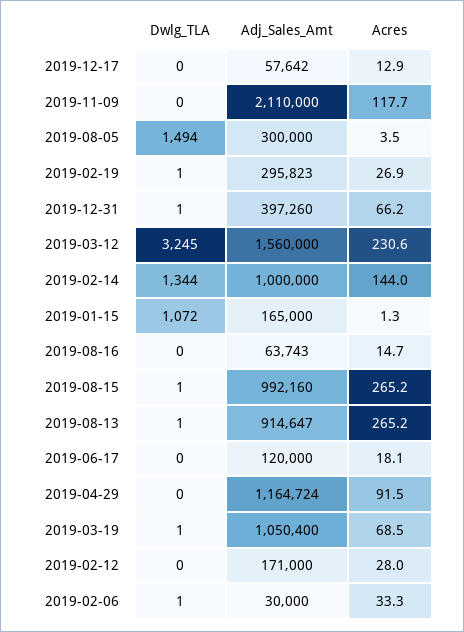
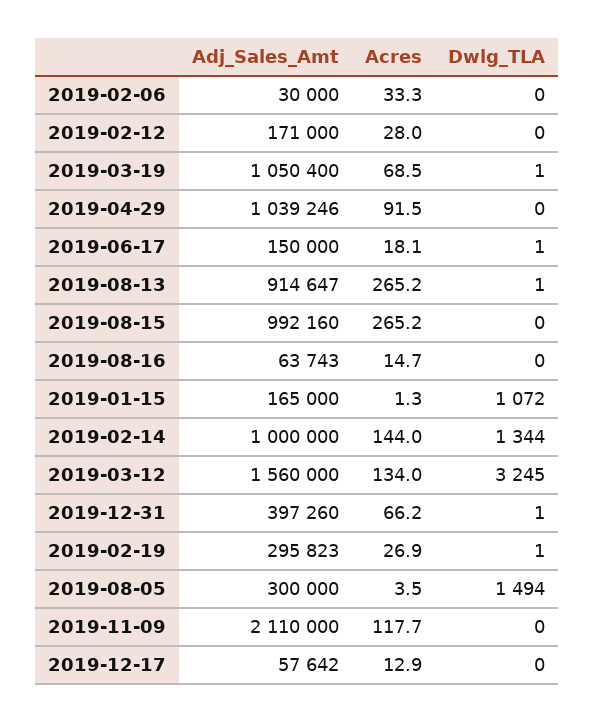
Acres, 2019-03-12: 230.6 -> 134
Dwlg_TLA, 2019-08-15: 1 -> 0
Dwlg_TLA, 2019-06-17: 0 -> 1
Adj_Sales_Amt, 2019-06-17: 120000 -> 150000
Adj_Sales_Amt, 2019-04-29: 1164724 -> 1039246
Dwlg_TLA, 2019-02-06: 1 -> 0

